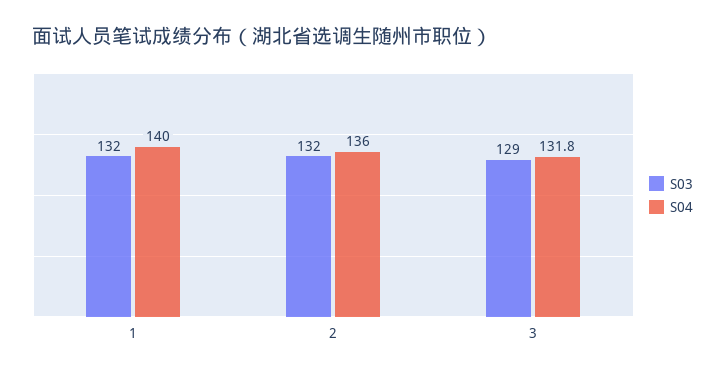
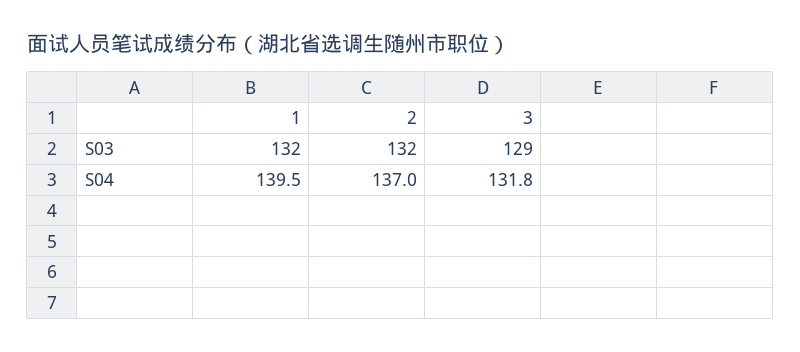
S04, 1: 140 -> 139.5
S04, 2: 136 -> 137

